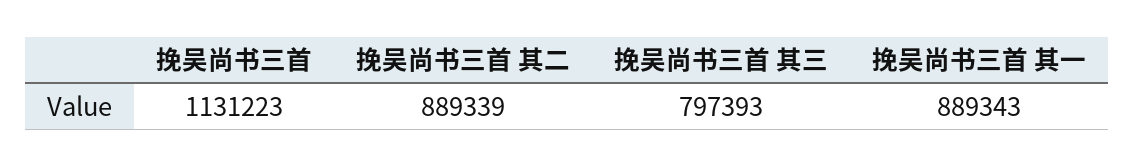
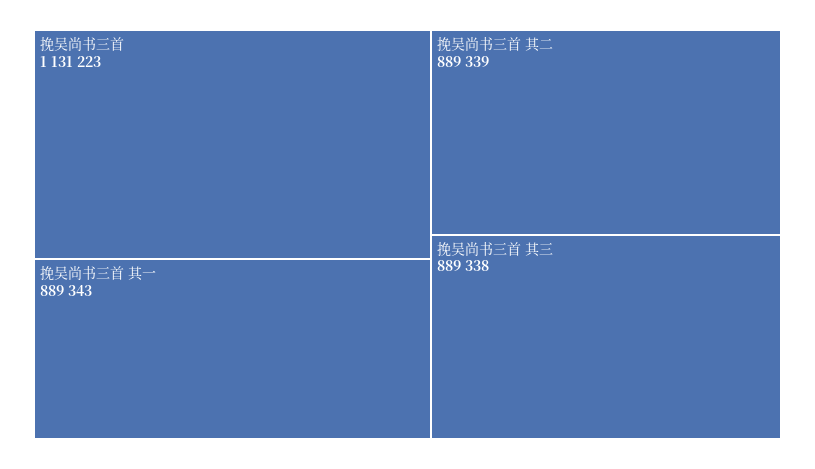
挽吴尚书三首 其三: 797393 -> 889338

